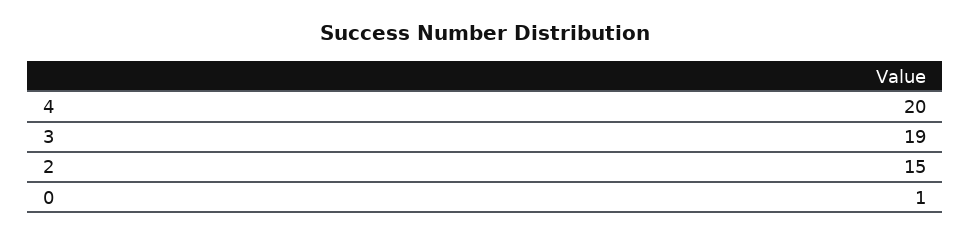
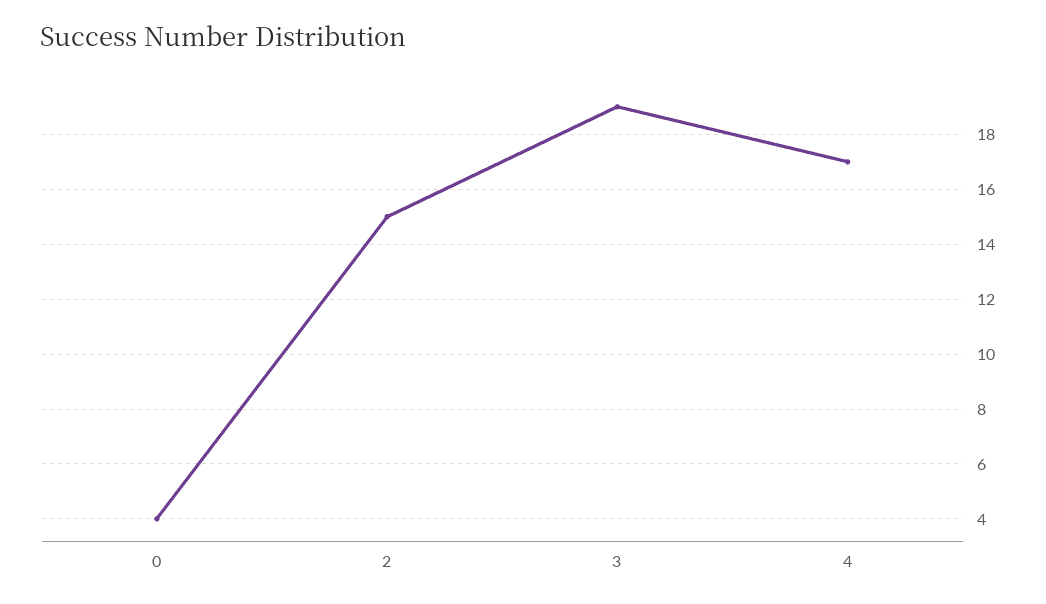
4: 20 -> 17
0: 1 -> 4

